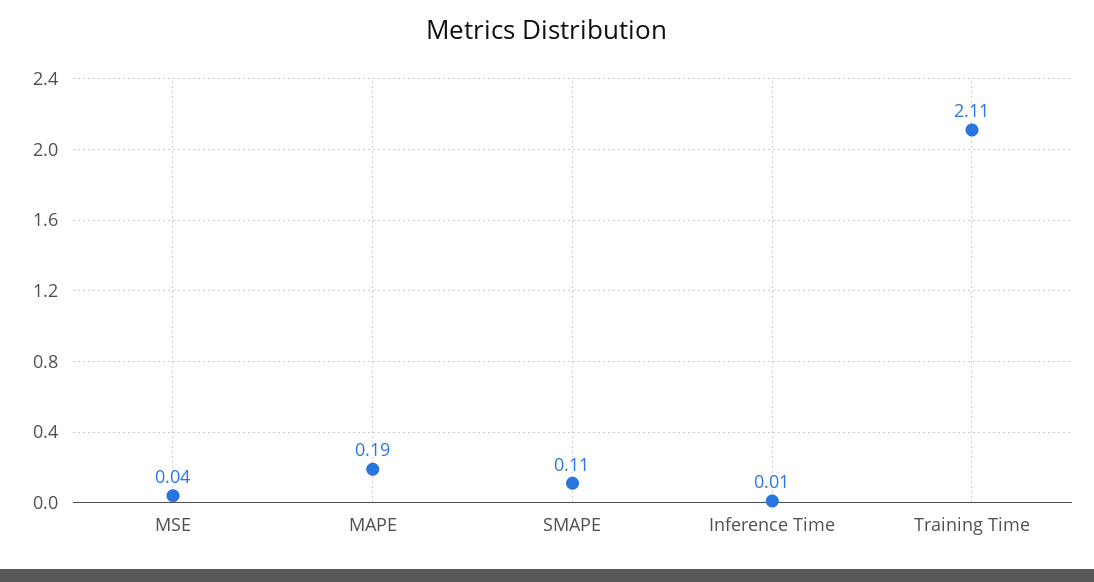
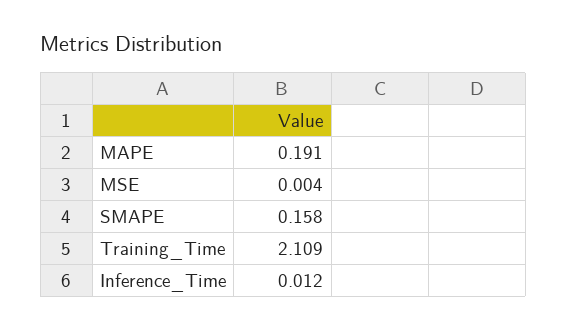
MSE: 0.04 -> 0.004
SMAPE: 0.11 -> 0.158

